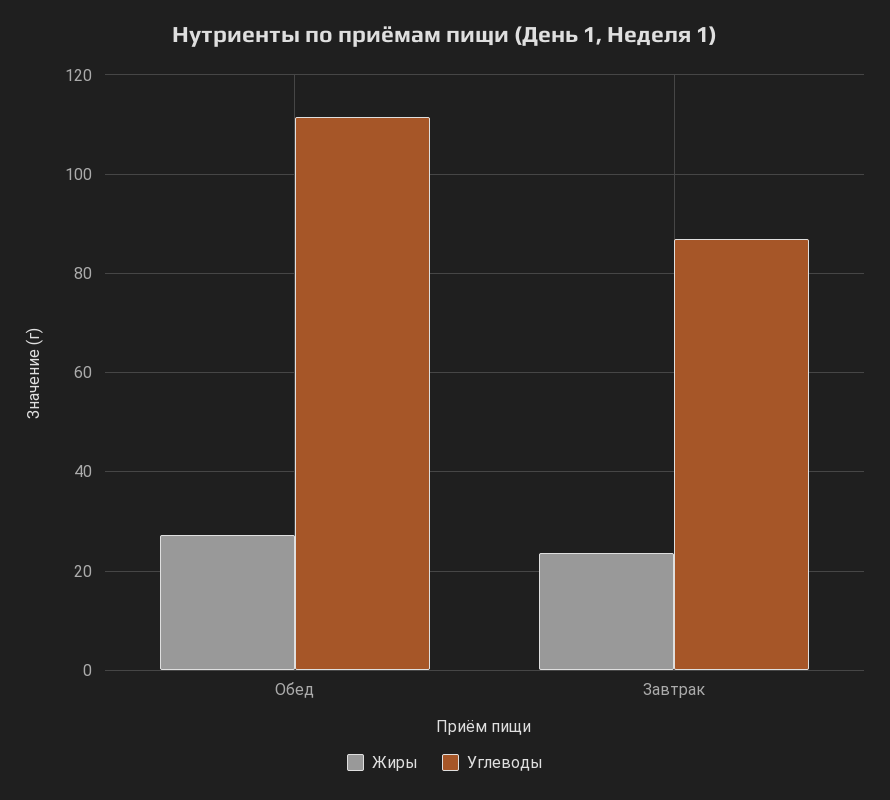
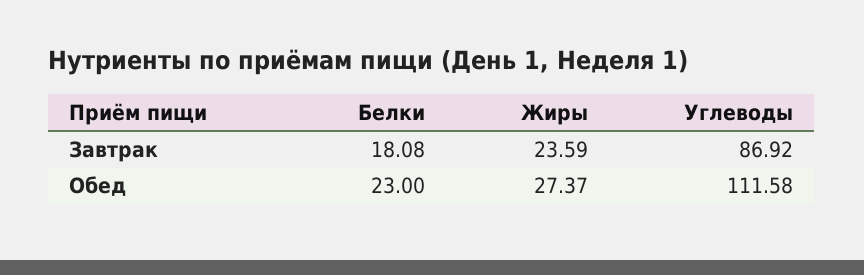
Белки, Завтрак: none -> 18.08
Белки, Обед: none -> 23

